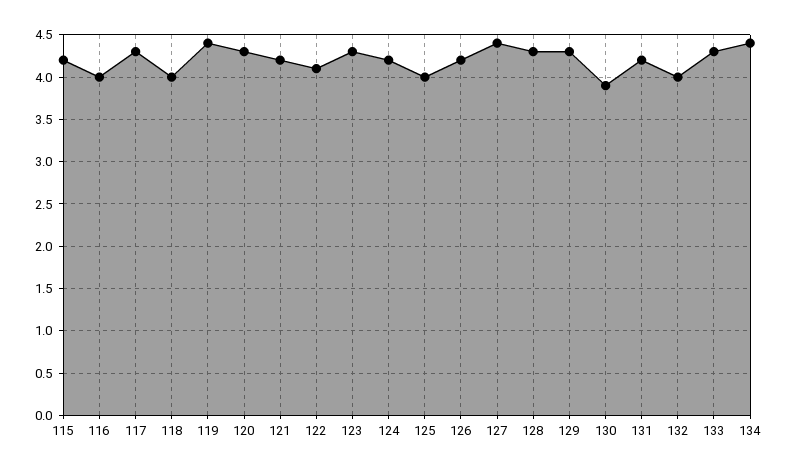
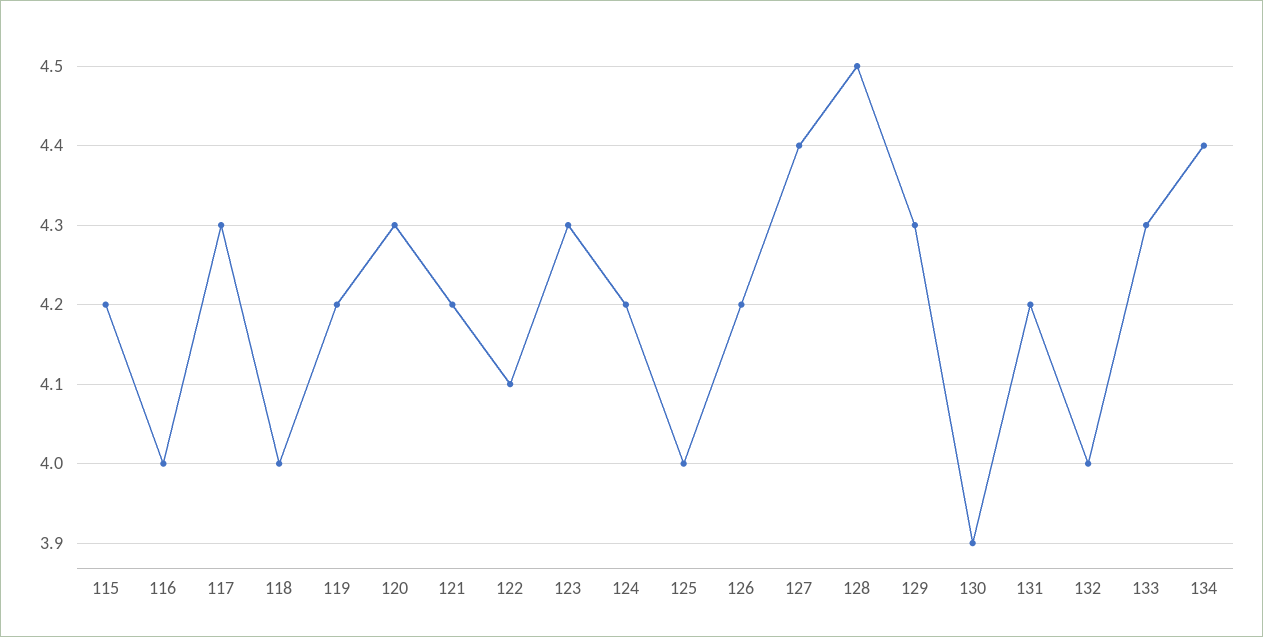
119: 4.4 -> 4.2
128: 4.3 -> 4.5

